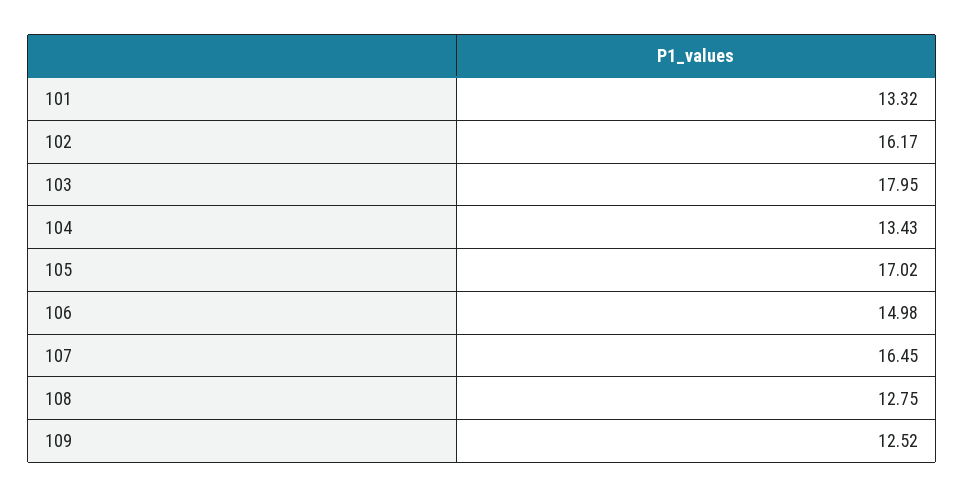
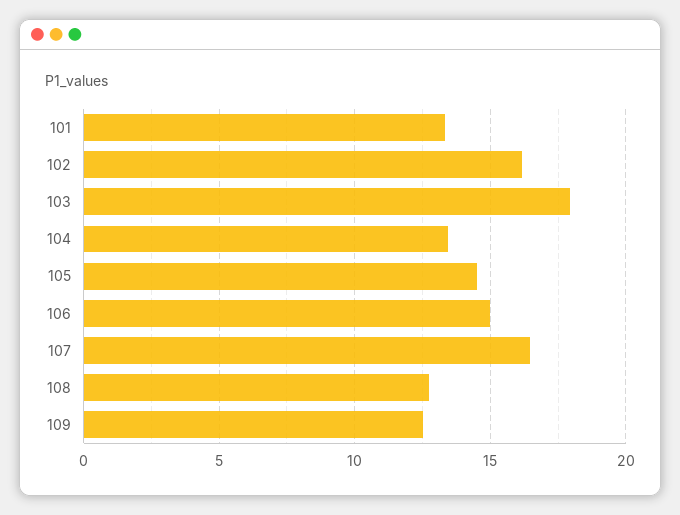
105: 17.02 -> 14.5

